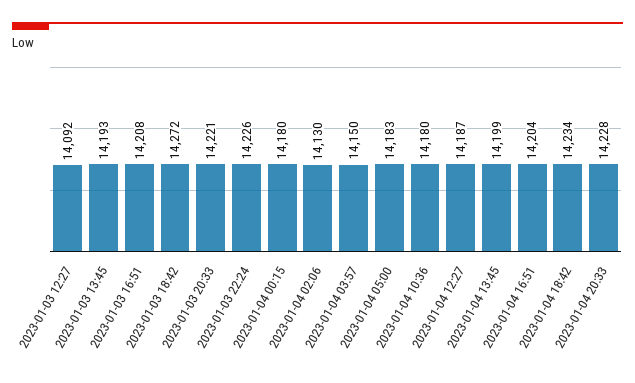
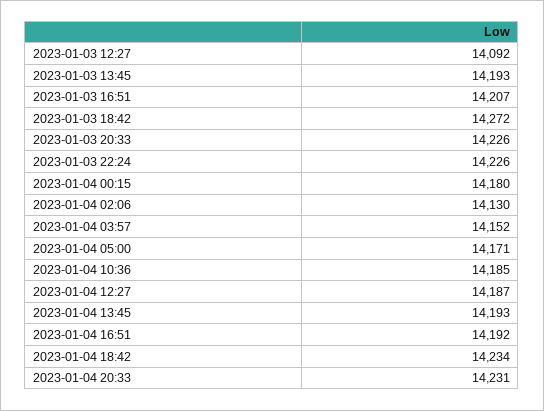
2023-01-03 16:51: 14208 -> 14207
2023-01-03 20:33: 14221 -> 14226
2023-01-04 03:57: 14150 -> 14152
2023-01-04 05:00: 14183 -> 14171
2023-01-04 10:36: 14180 -> 14185
2023-01-04 13:45: 14199 -> 14193
2023-01-04 16:51: 14204 -> 14192
2023-01-04 20:33: 14228 -> 14231

